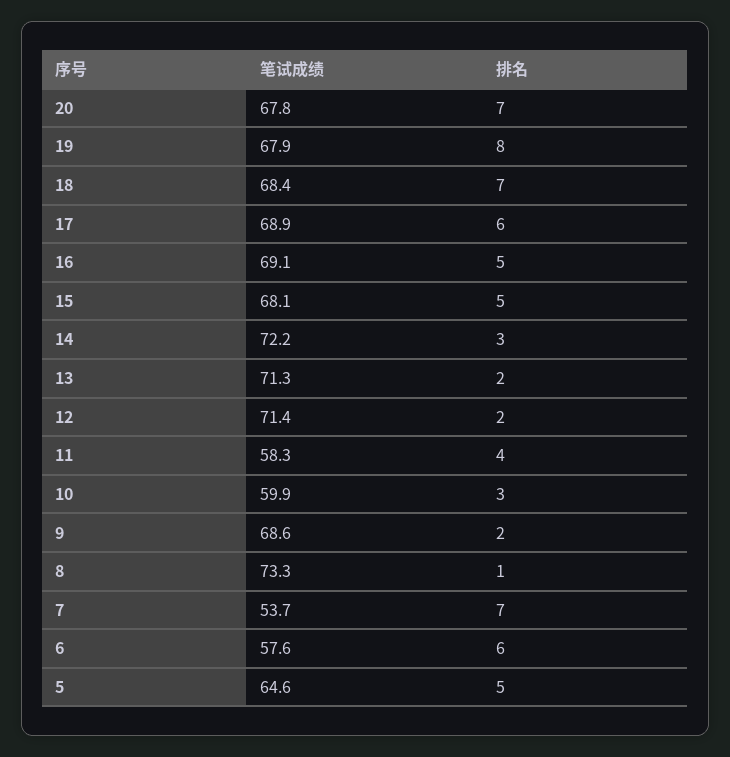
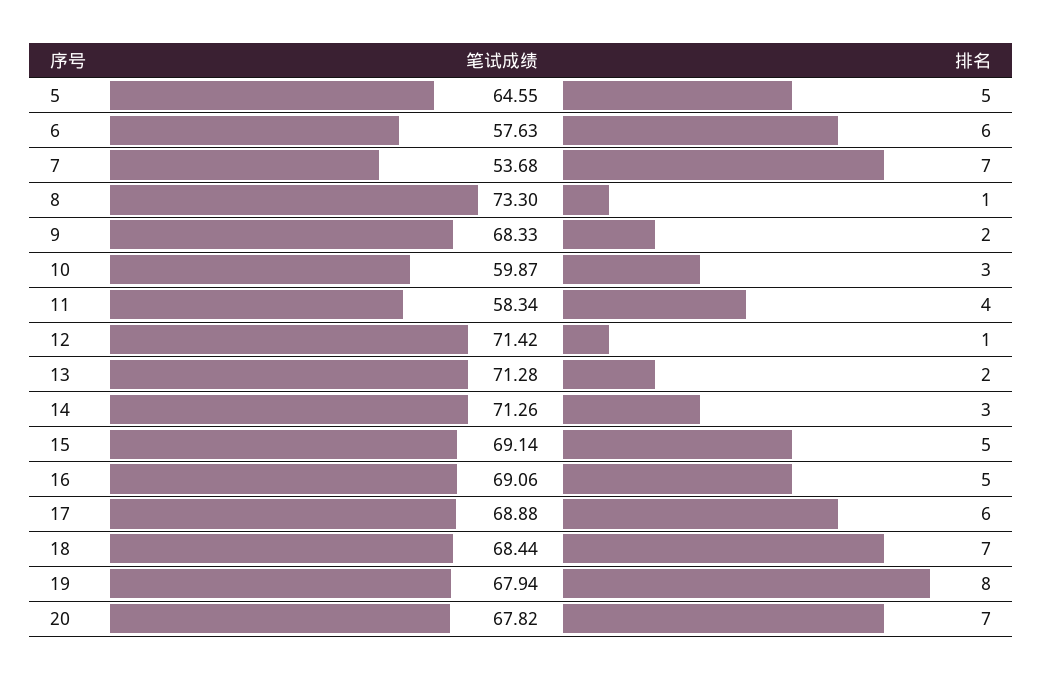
笔试成绩, 15: 68.1 -> 69.14
笔试成绩, 14: 72.2 -> 71.26
排名, 12: 2 -> 1
笔试成绩, 9: 68.6 -> 68.33

